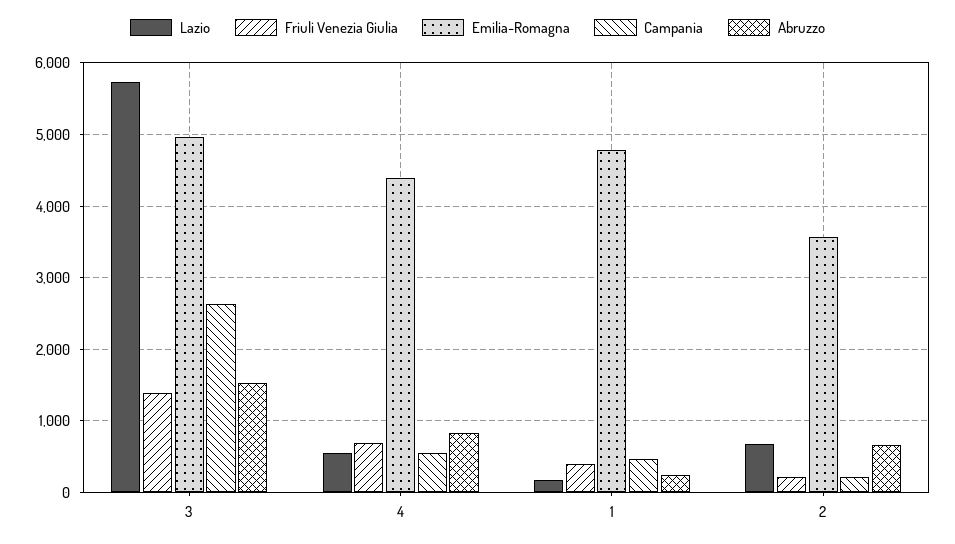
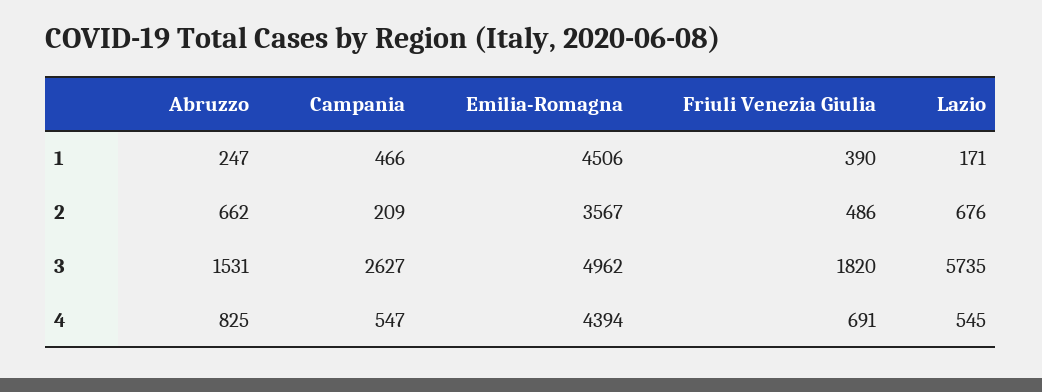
Friuli Venezia Giulia, 3: 1400 -> 1820
Emilia-Romagna, 1: 4800 -> 4506
Friuli Venezia Giulia, 2: 200 -> 486

